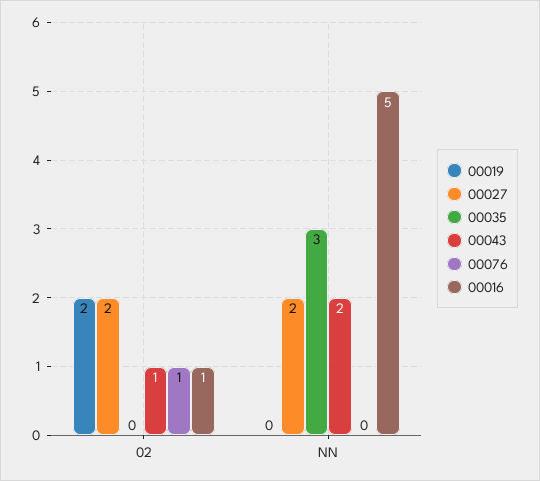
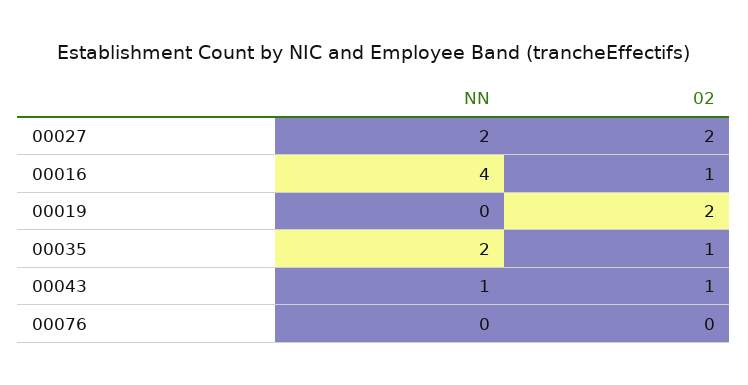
00035, 02: 0 -> 1
00076, 02: 1 -> 0
00035, NN: 3 -> 2
00043, NN: 2 -> 1
00016, NN: 5 -> 4

